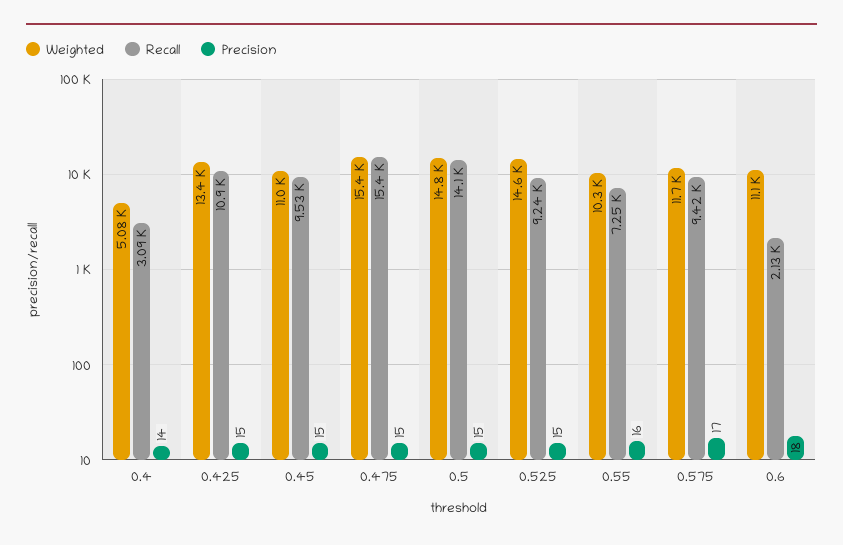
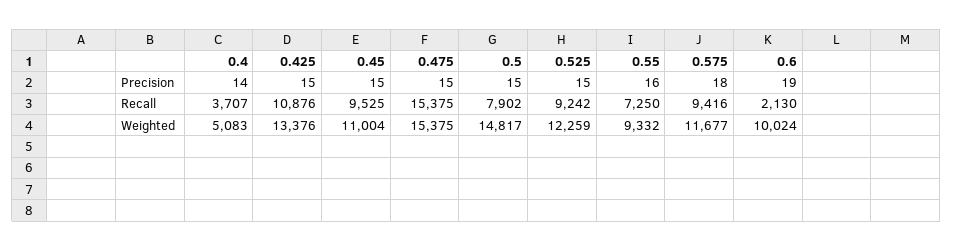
Recall, 0.4: 3090 -> 3707
Recall, 0.5: 14100 -> 7902
Weighted, 0.525: 14600 -> 12259
Weighted, 0.55: 10300 -> 9332
Precision, 0.575: 17 -> 18
Weighted, 0.6: 11100 -> 10024
Precision, 0.6: 18 -> 19

